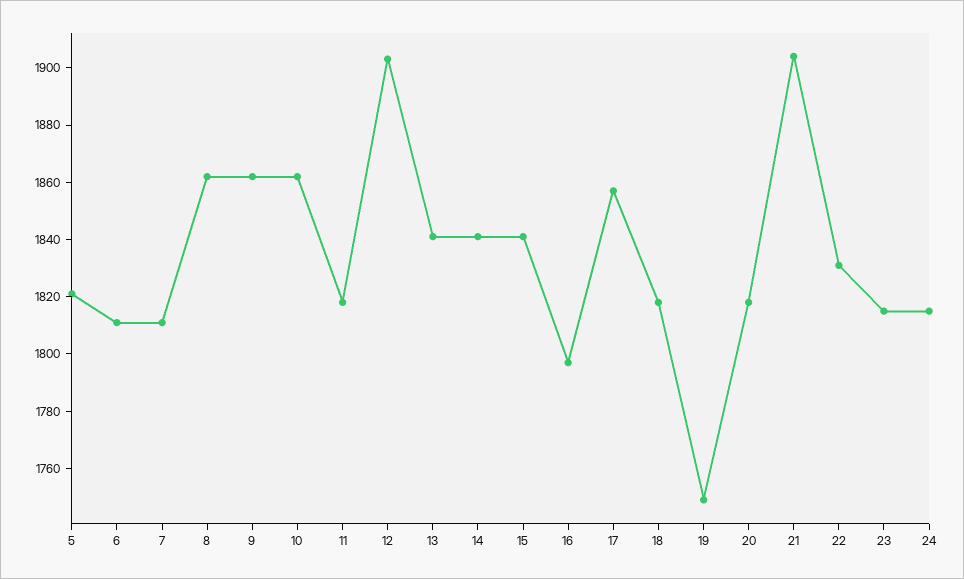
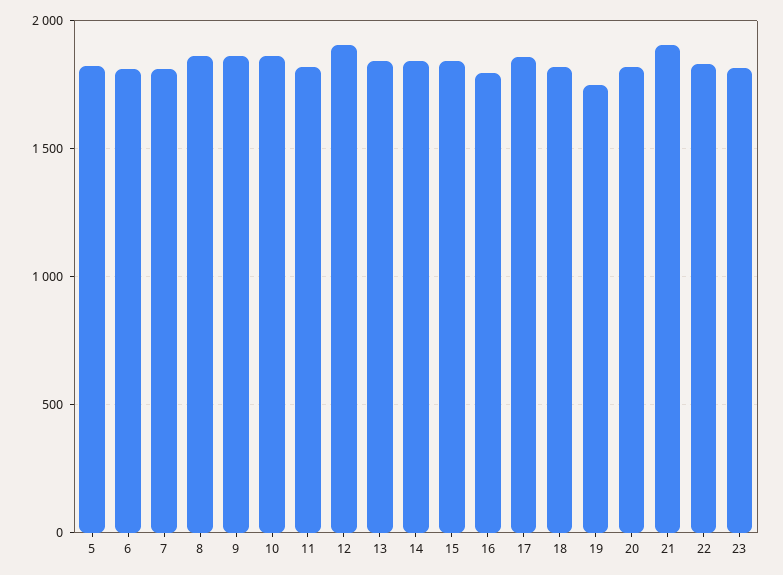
24: 1815 -> none

